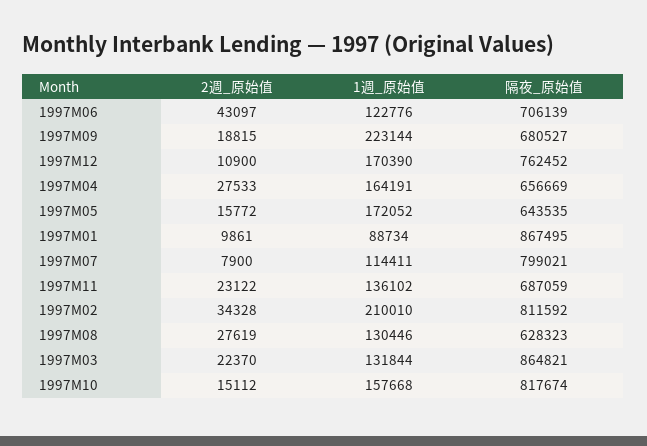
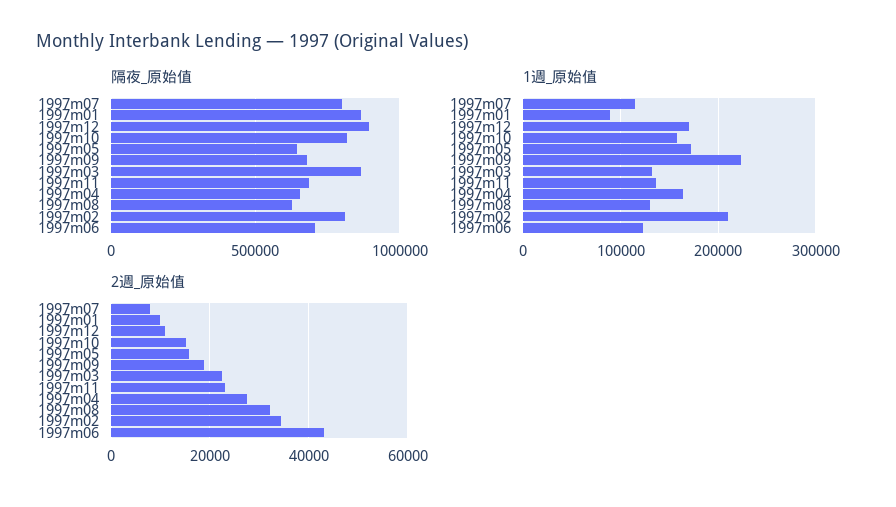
隔夜_原始值, 1997M12: 762452 -> 900000
2週_原始值, 1997M08: 27619 -> 32000

